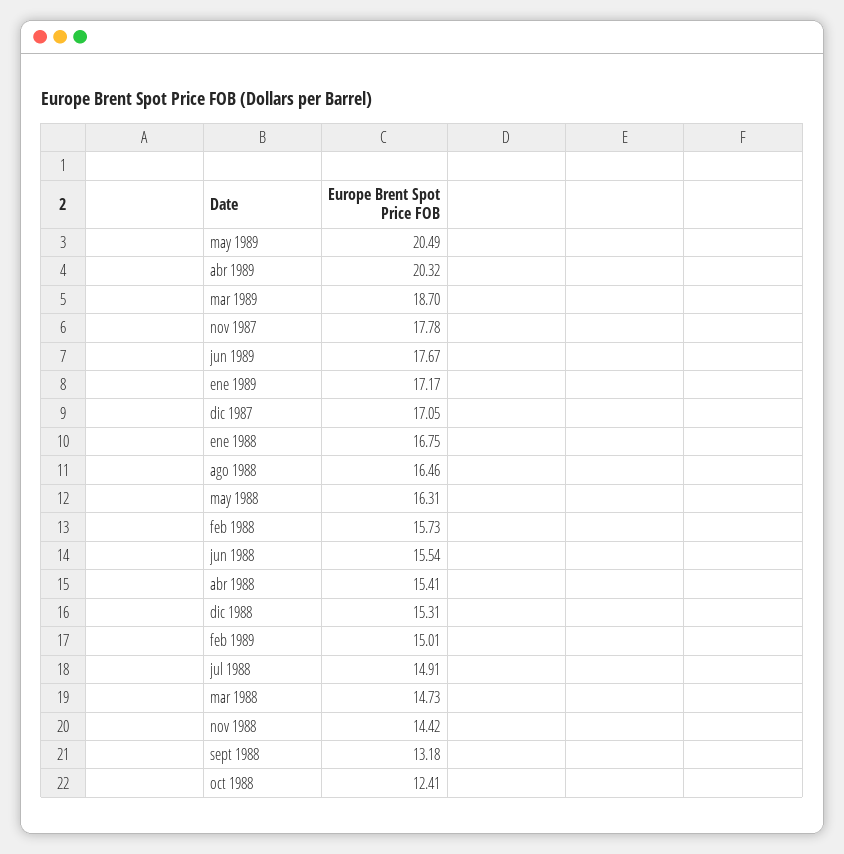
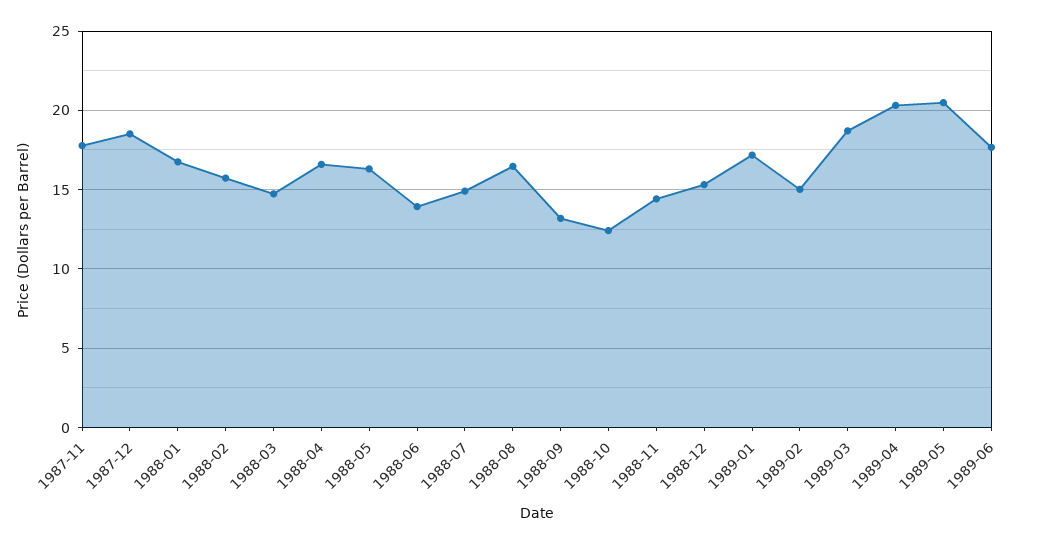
dic 1987: 17.05 -> 18.5
jun 1988: 15.54 -> 14
abr 1988: 15.41 -> 16.5

